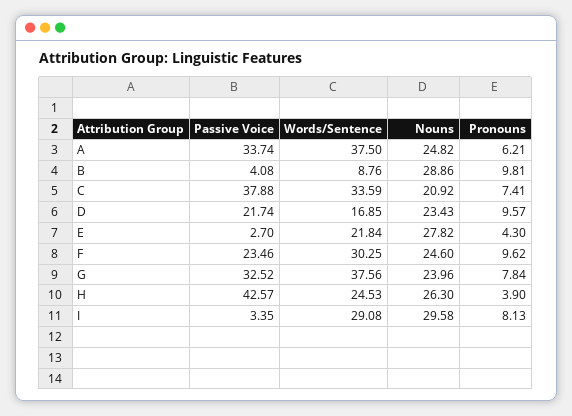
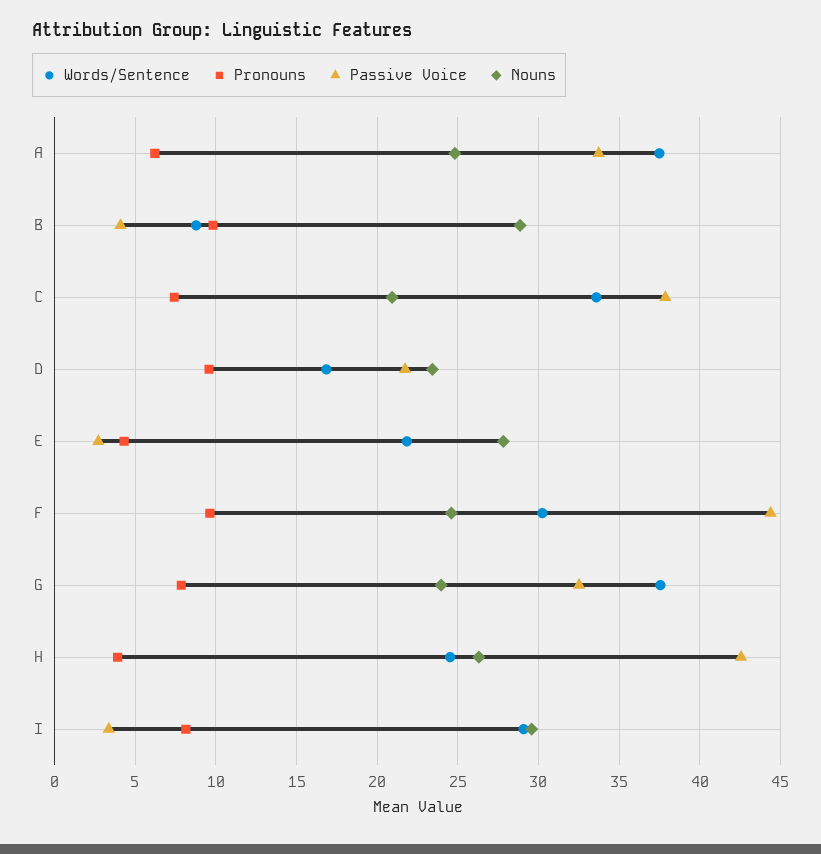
Passive Voice, F: 23.46 -> 44.5

